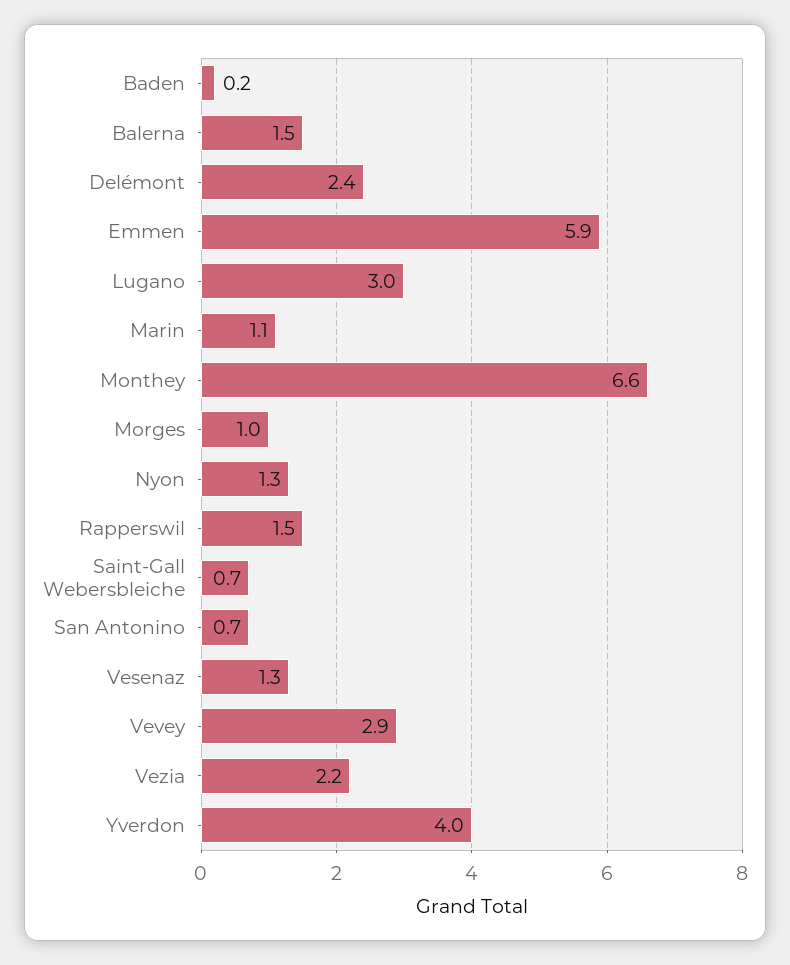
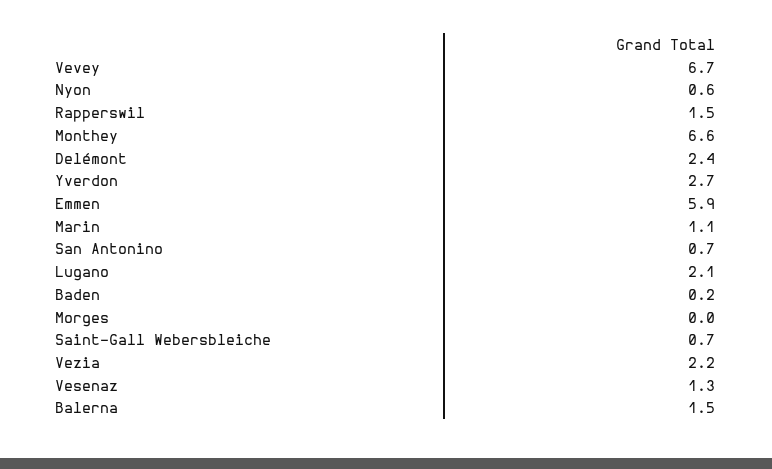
Lugano: 3 -> 2.1
Morges: 1 -> 0
Nyon: 1.3 -> 0.6
Vevey: 2.9 -> 6.7
Yverdon: 4 -> 2.7

